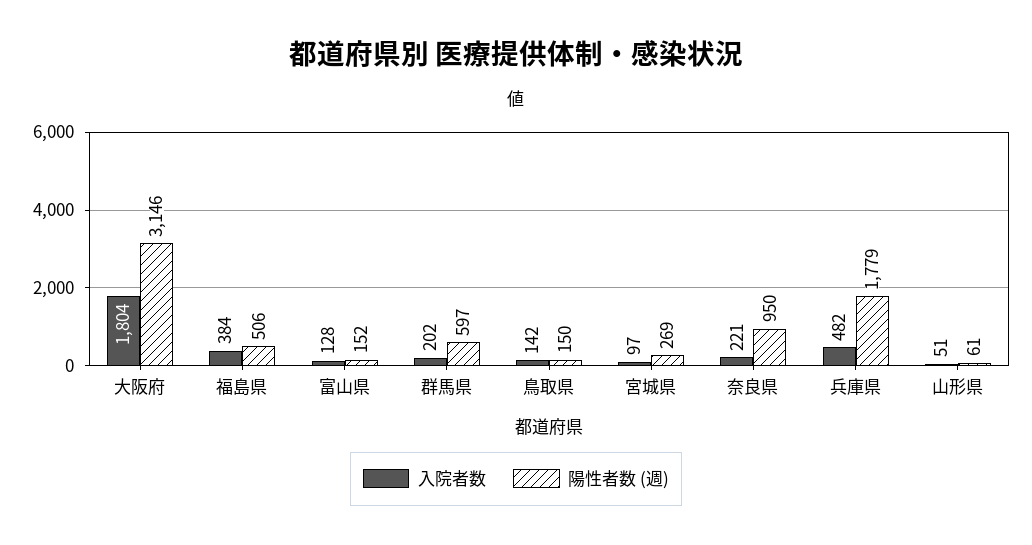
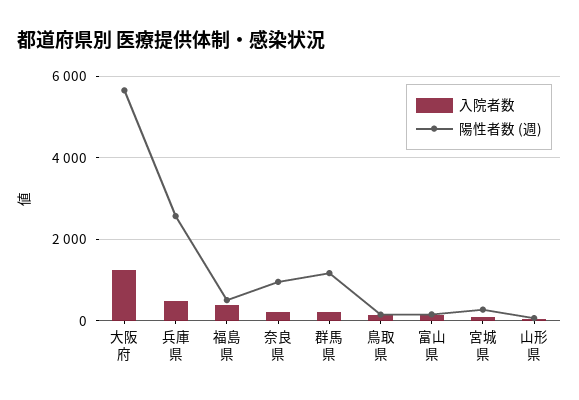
入院者数, 大阪府: 1804 -> 1200
陽性者数 (週), 大阪府: 3146 -> 5600
陽性者数 (週), 群馬県: 597 -> 1200
陽性者数 (週), 兵庫県: 1779 -> 2600

